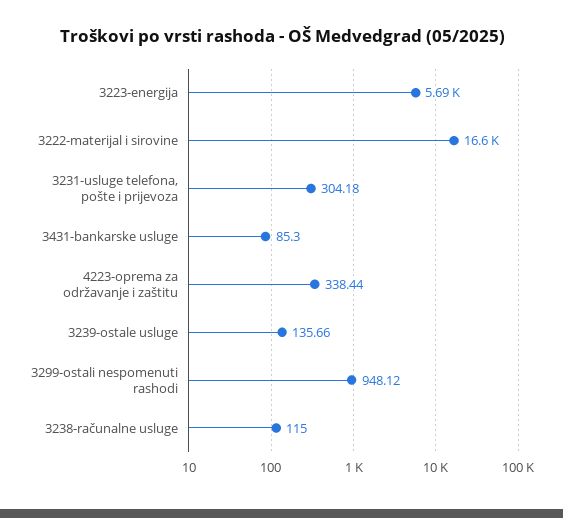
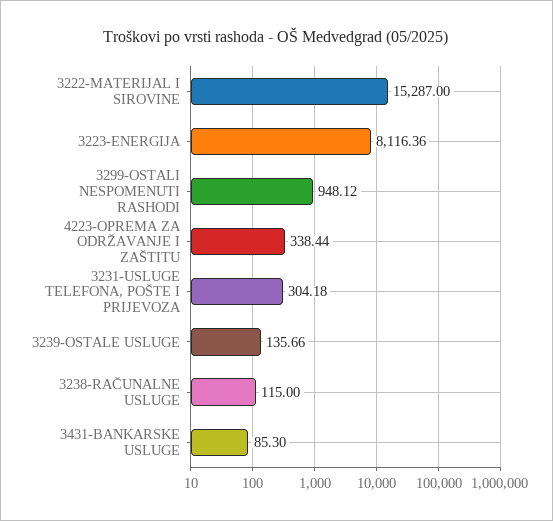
3223-energija: 5690 -> 8116.36
3222-materijal i sirovine: 16600 -> 15287

